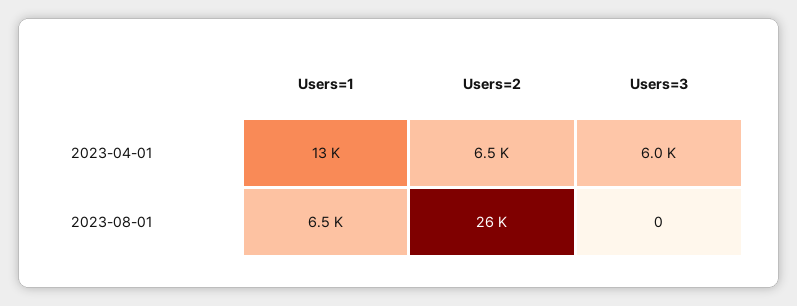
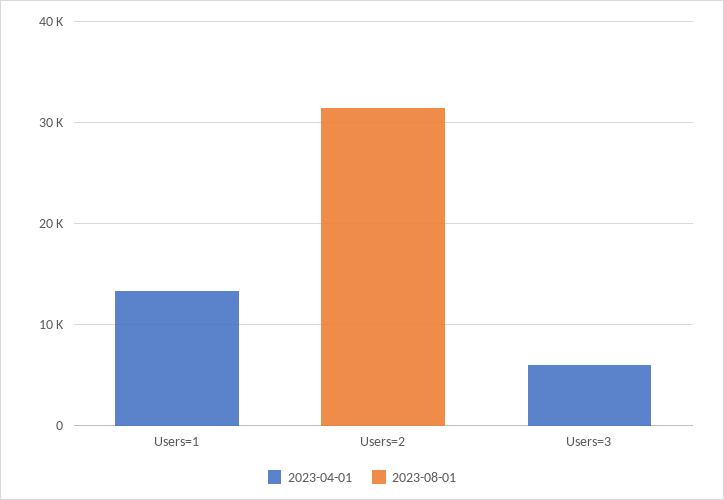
2023-04-01, Users=2: 6500 -> 0
2023-08-01, Users=1: 6500 -> 0
2023-08-01, Users=2: 26000 -> 32000

